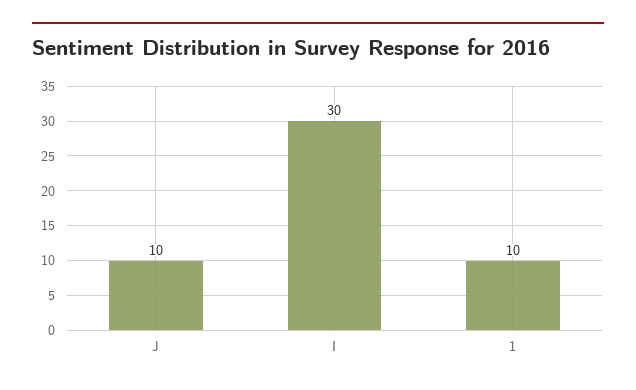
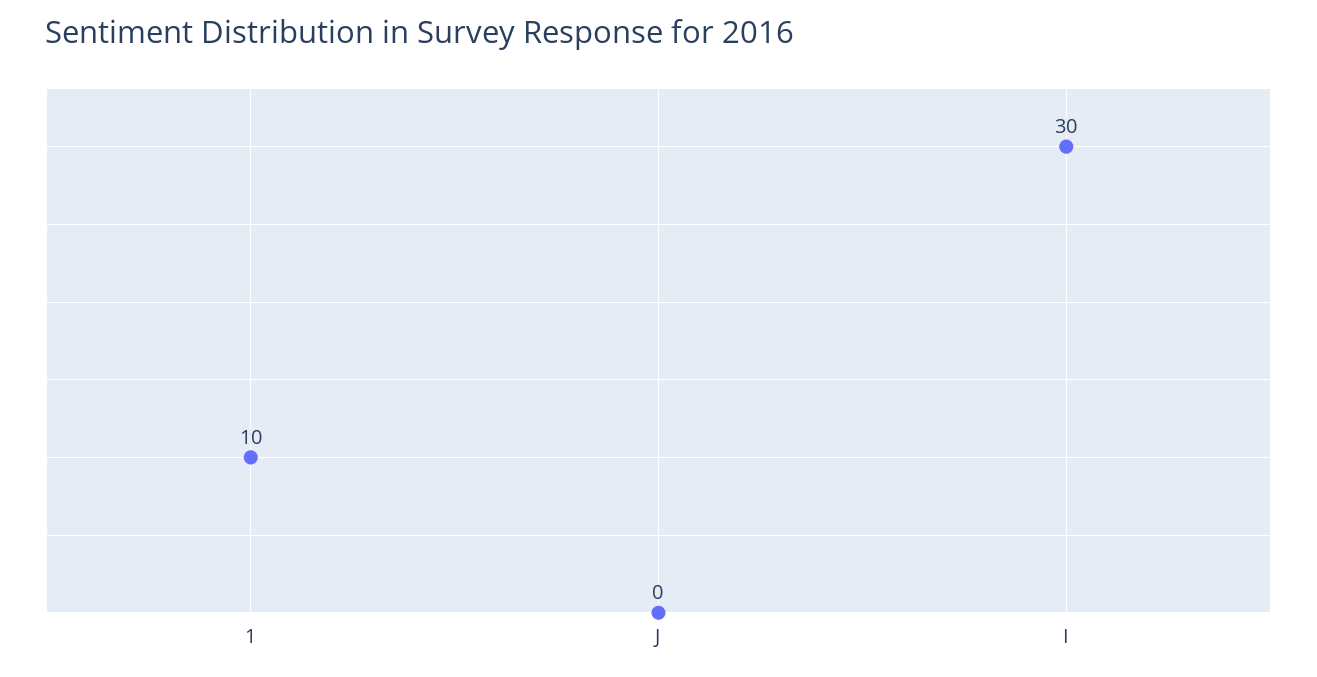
J: 10 -> 0

